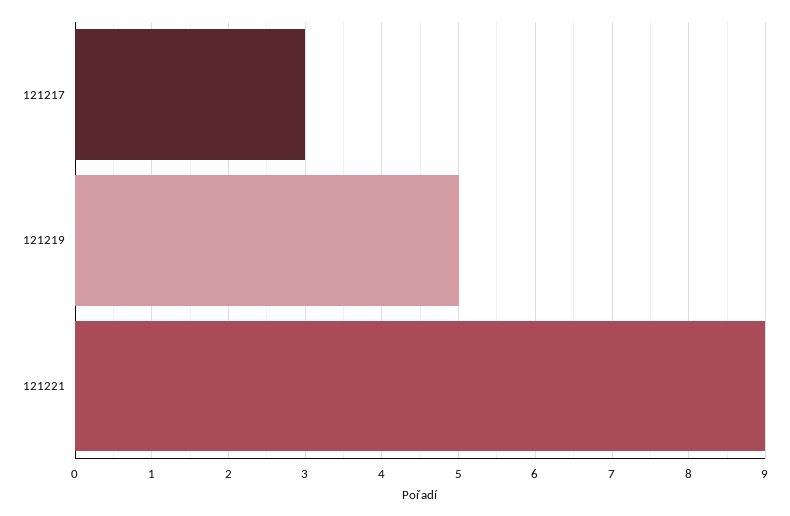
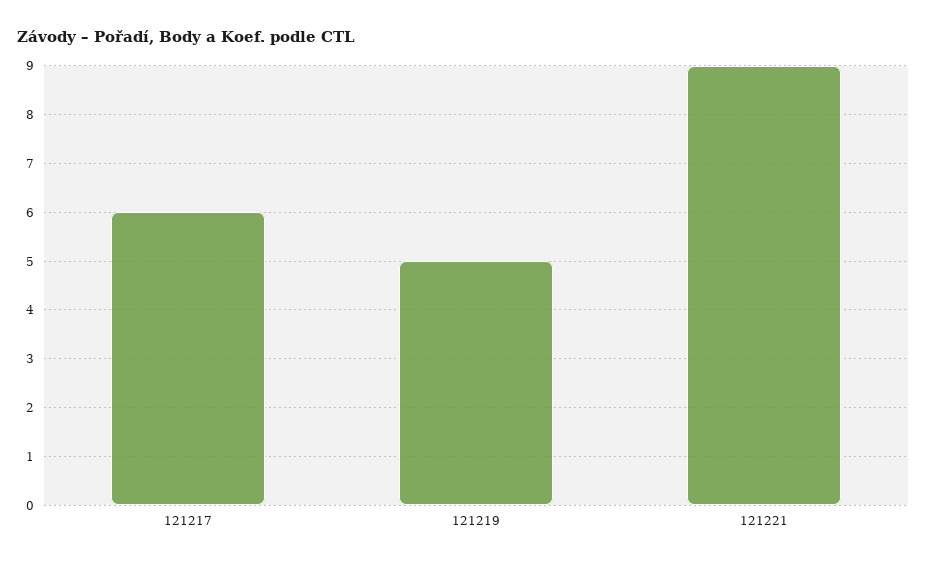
121217: 3 -> 6

